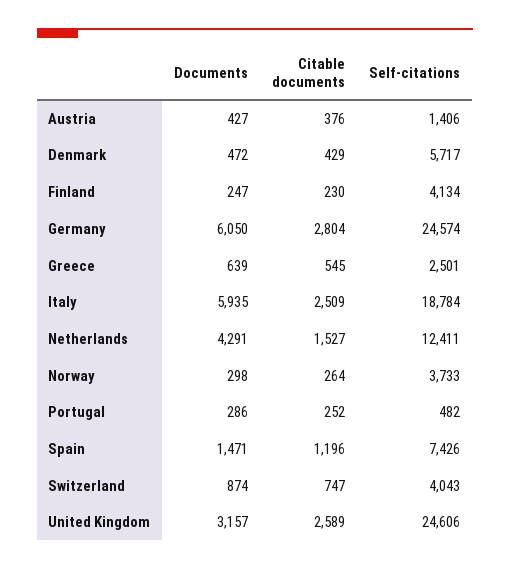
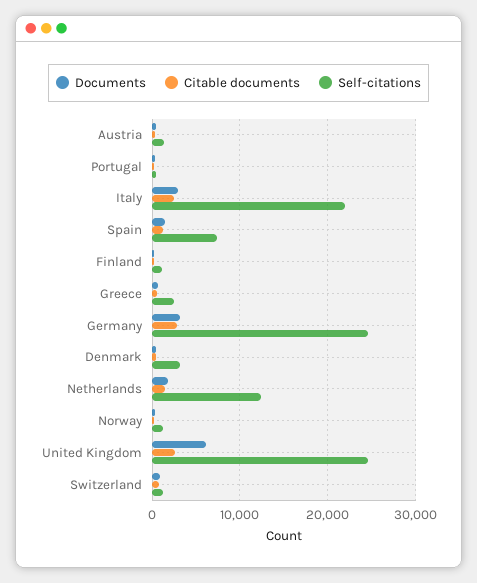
Self-citations, Denmark: 5717 -> 3000
Self-citations, Finland: 4134 -> 1000
Documents, Germany: 6050 -> 3000
Documents, Italy: 5935 -> 3000
Self-citations, Italy: 18784 -> 22000
Documents, Netherlands: 4291 -> 2000
Self-citations, Norway: 3733 -> 1000
Self-citations, Switzerland: 4043 -> 1000
Documents, United Kingdom: 3157 -> 6000

